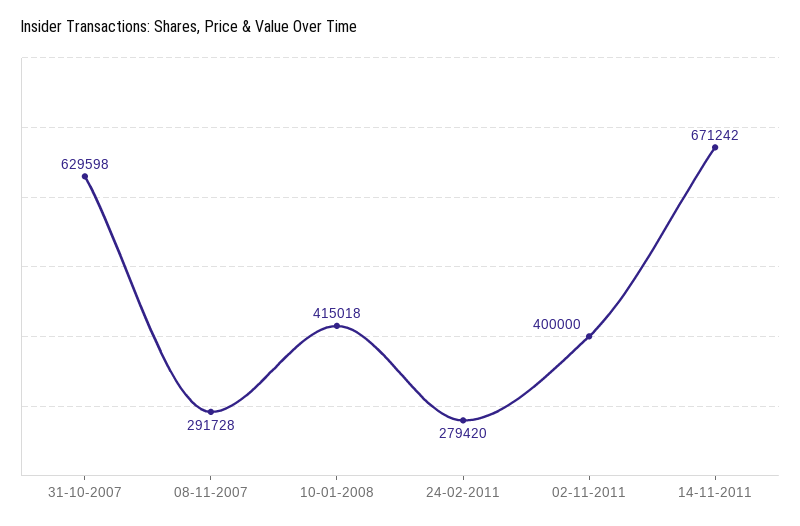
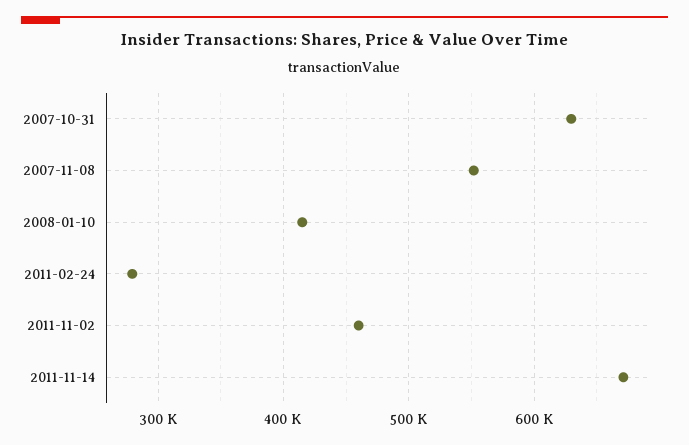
08-11-2007: 291728 -> 550000
02-11-2011: 400000 -> 460000

